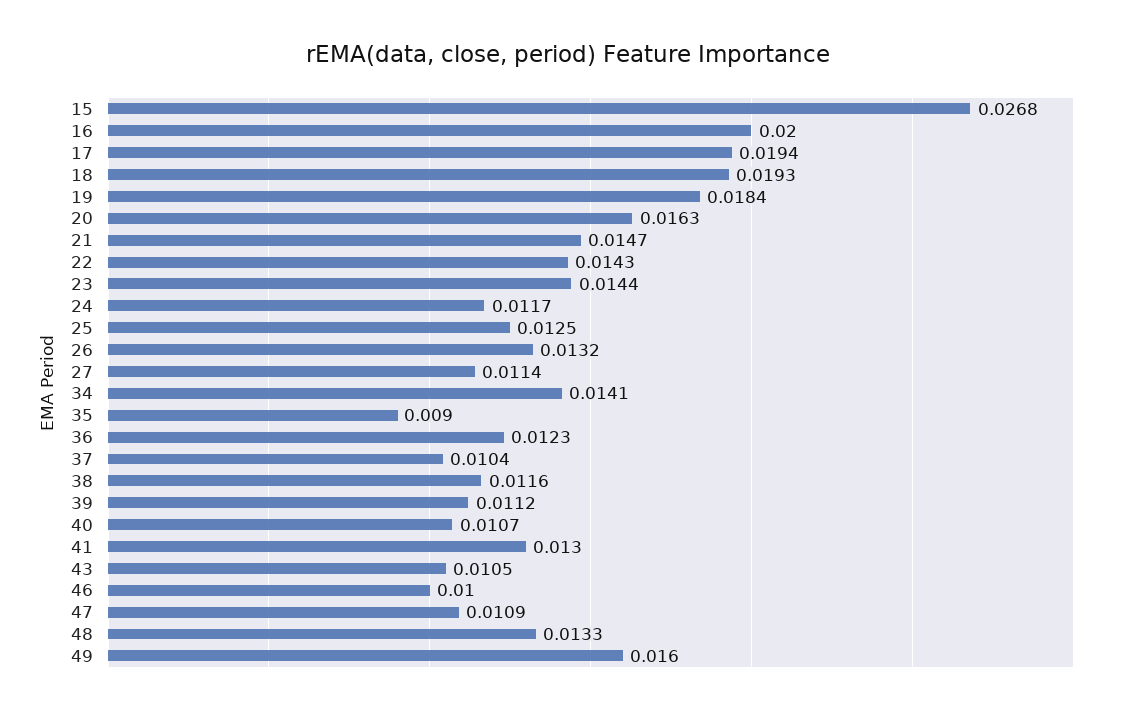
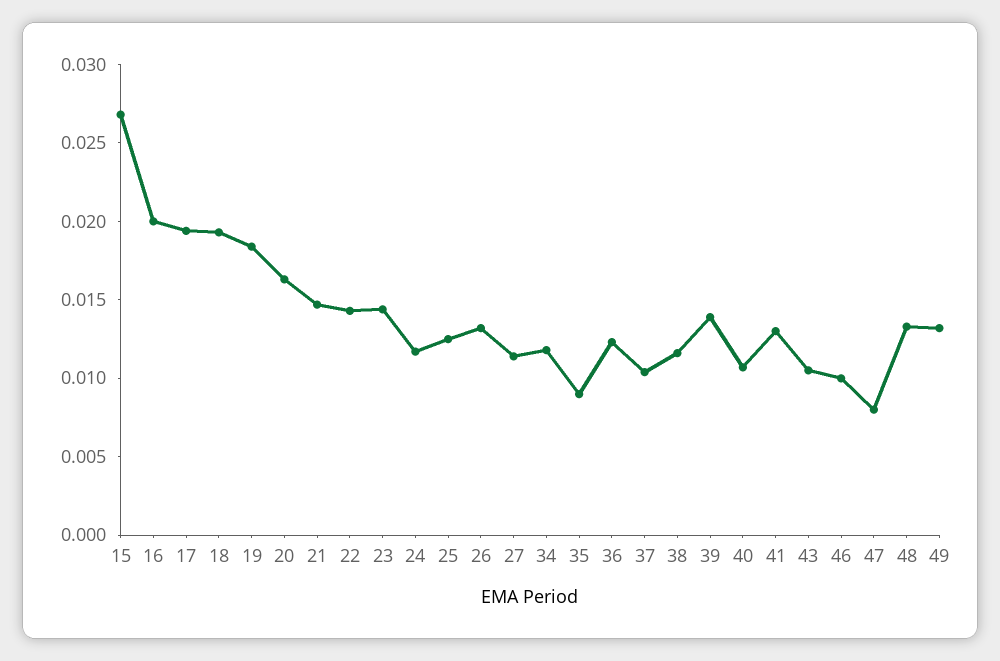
34: 0.0141 -> 0.012
39: 0.0112 -> 0.014
47: 0.0109 -> 0.008
49: 0.016 -> 0.013

